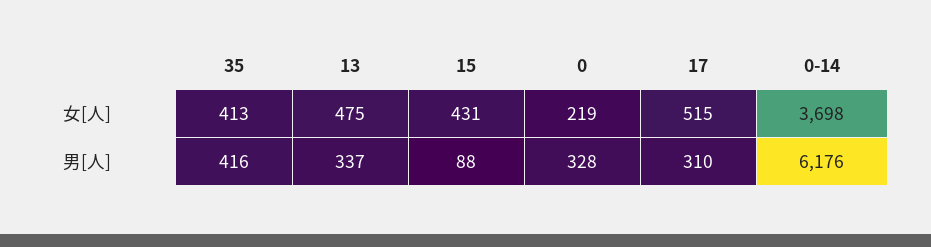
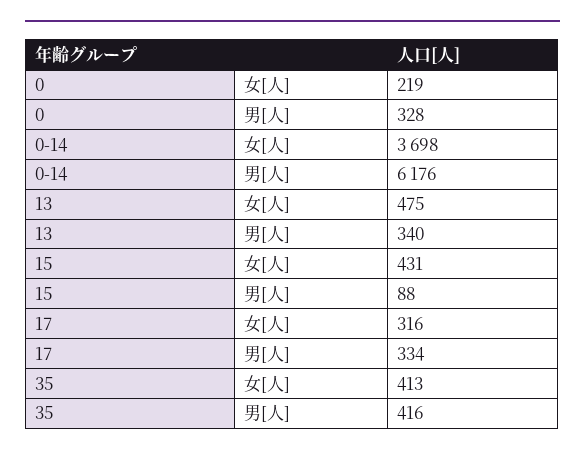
17, 女[人]: 515 -> 316
13, 男[人]: 337 -> 340
17, 男[人]: 310 -> 334

